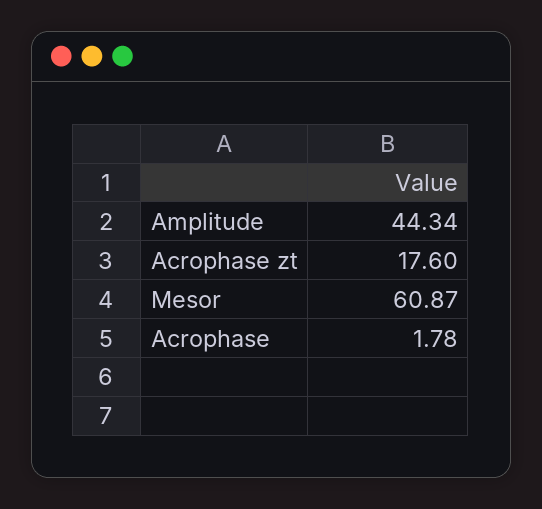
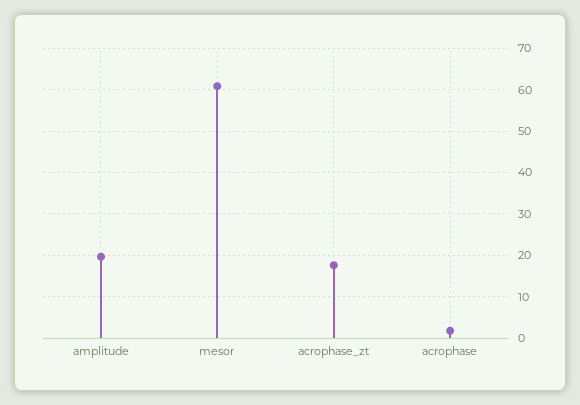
Amplitude: 44.34 -> 20

